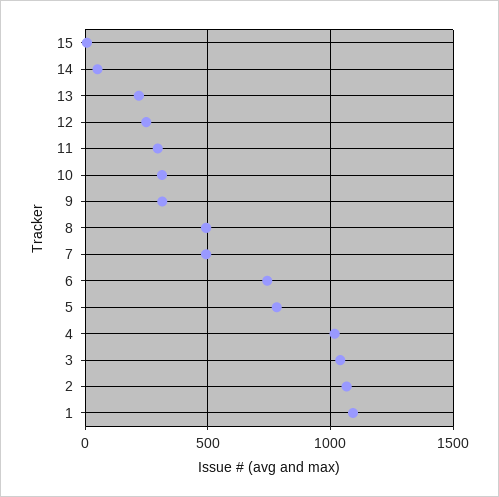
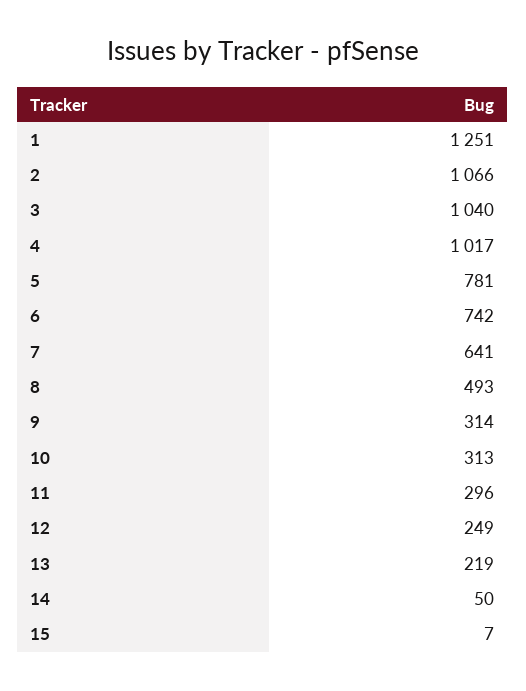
7: 500 -> 641
1: 1100 -> 1251

